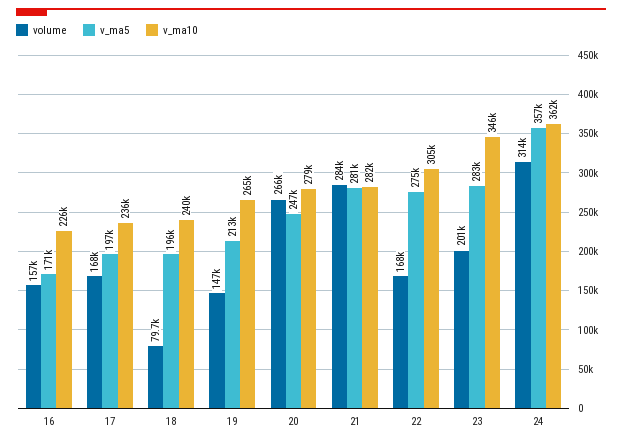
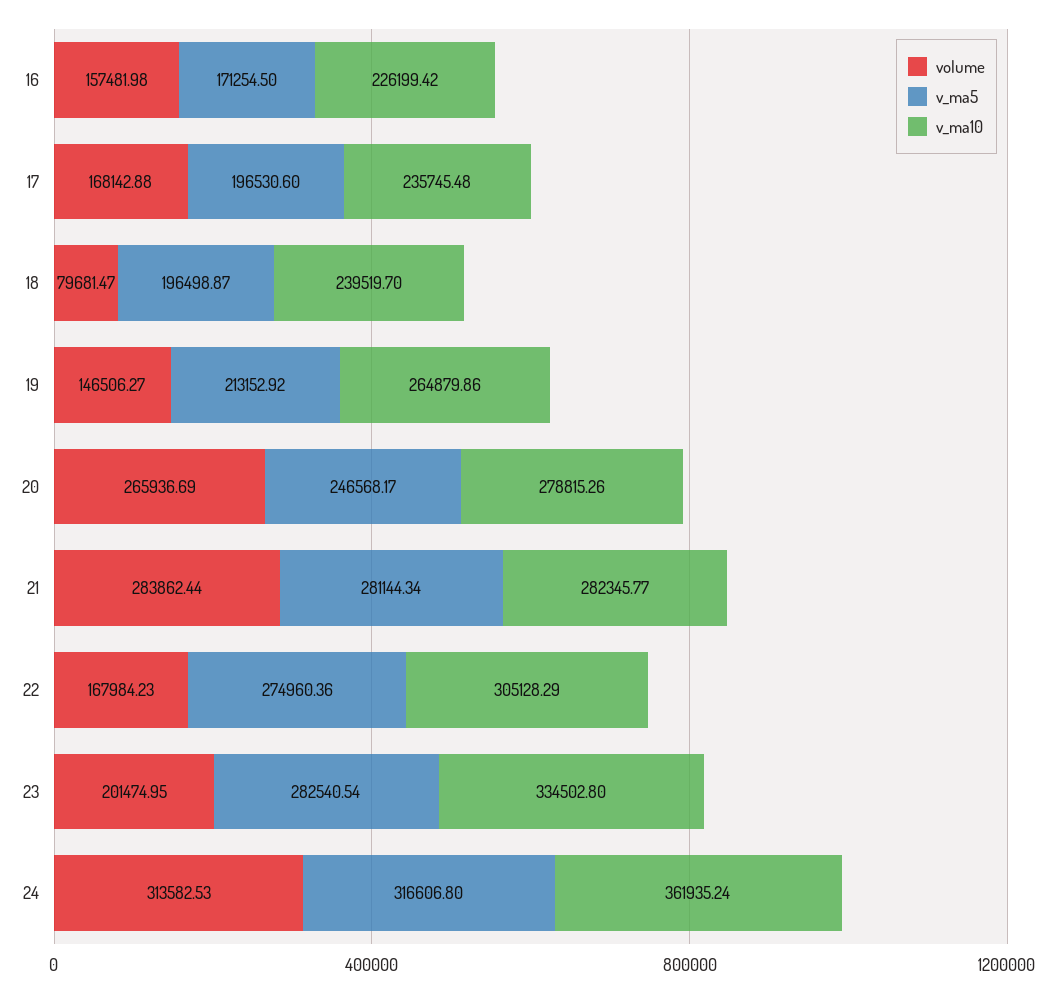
v_ma10, 23: 346000 -> 334502.8
v_ma5, 24: 357000 -> 316606.8

